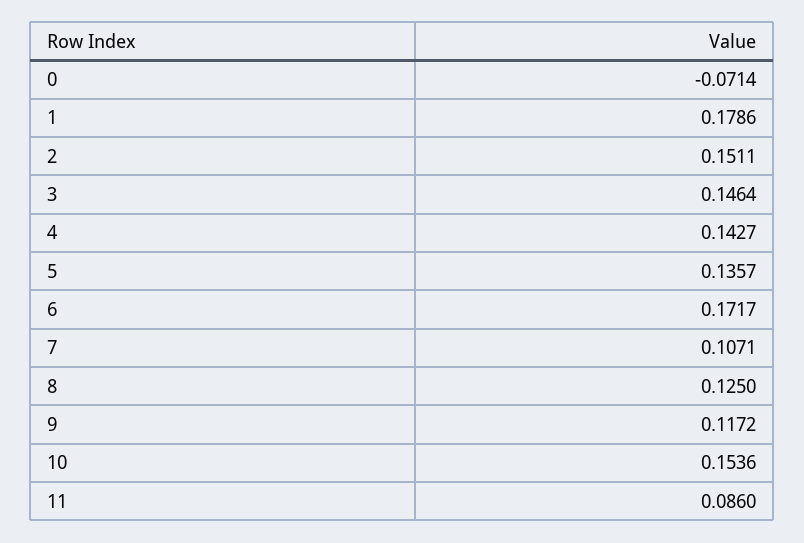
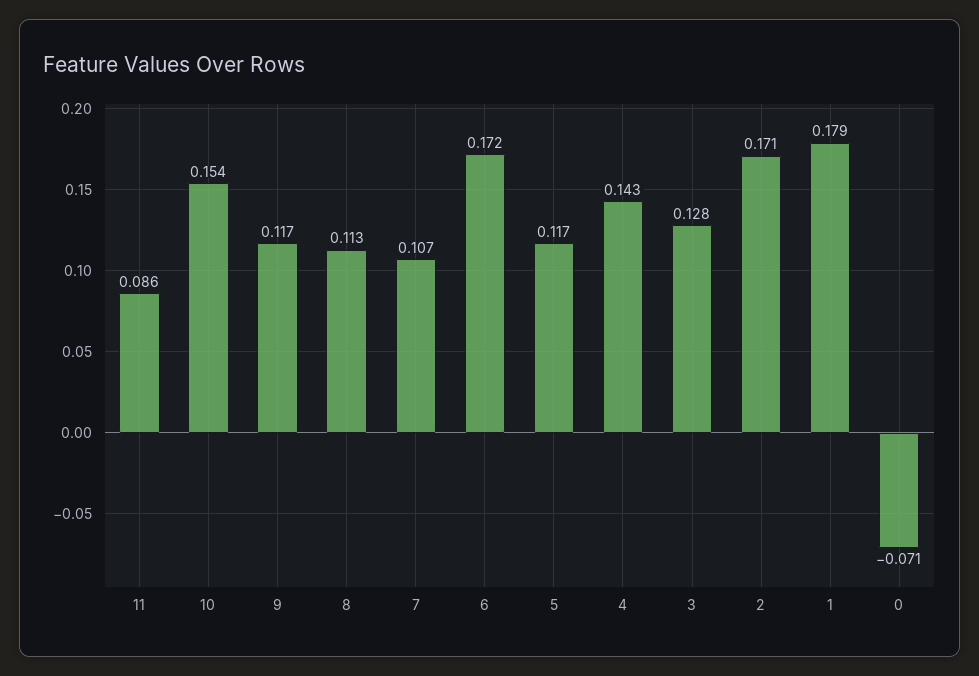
2: 0.1511 -> 0.171
3: 0.1464 -> 0.128
5: 0.1357 -> 0.117
8: 0.125 -> 0.113

